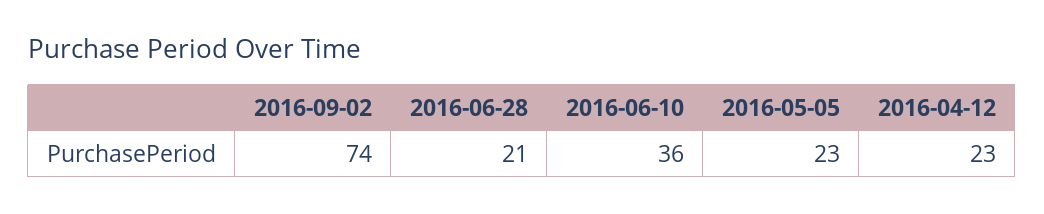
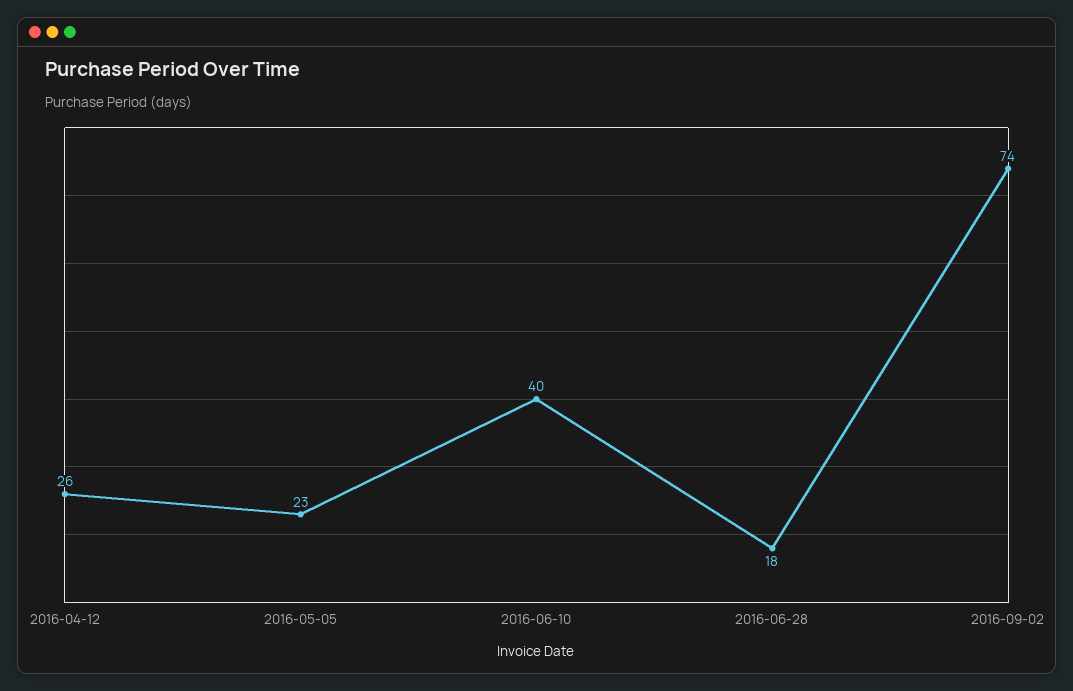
2016-06-28: 21 -> 18
2016-06-10: 36 -> 40
2016-04-12: 23 -> 26

